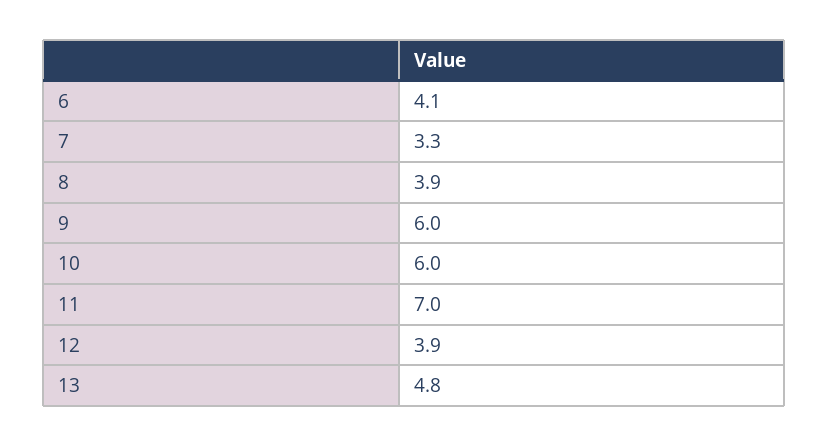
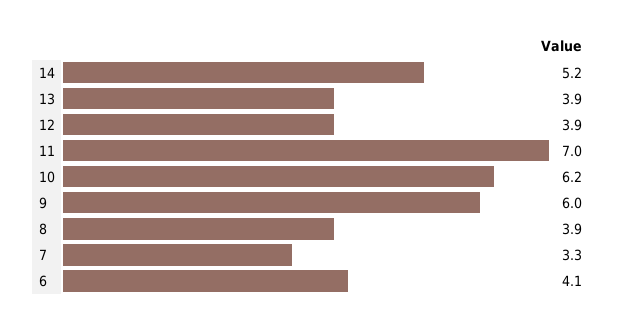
10: 6 -> 6.2
13: 4.8 -> 3.9
14: none -> 5.2

